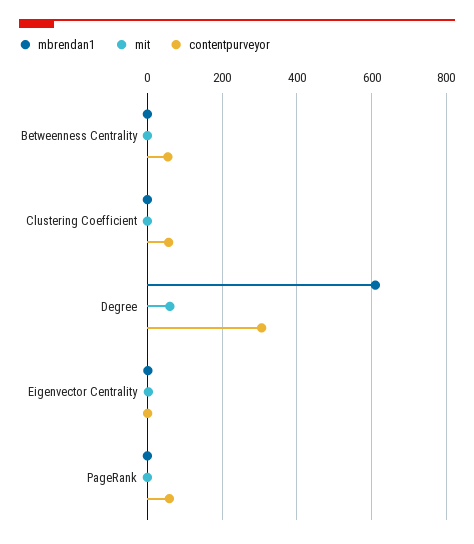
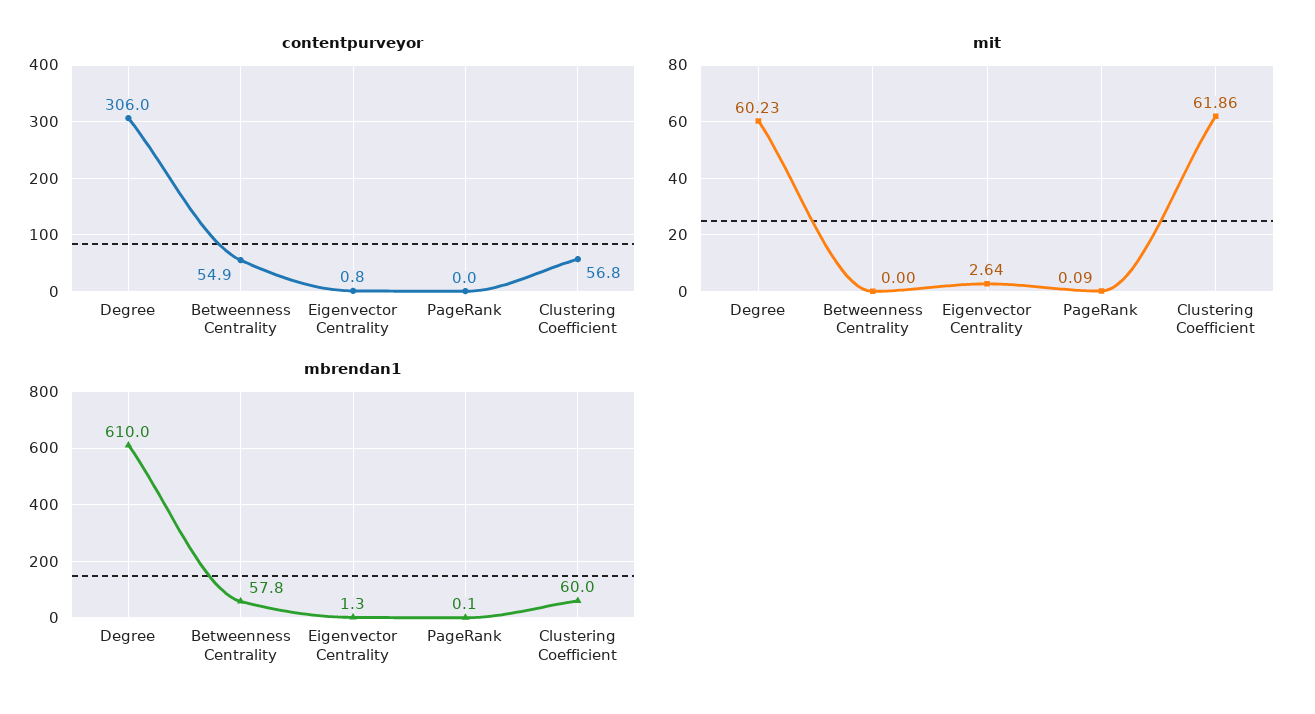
mbrendan1, Betweenness Centrality: 0 -> 57.8
mbrendan1, Clustering Coefficient: 0 -> 60
mit, Clustering Coefficient: 0 -> 61.86
contentpurveyor, PageRank: 60 -> 0

